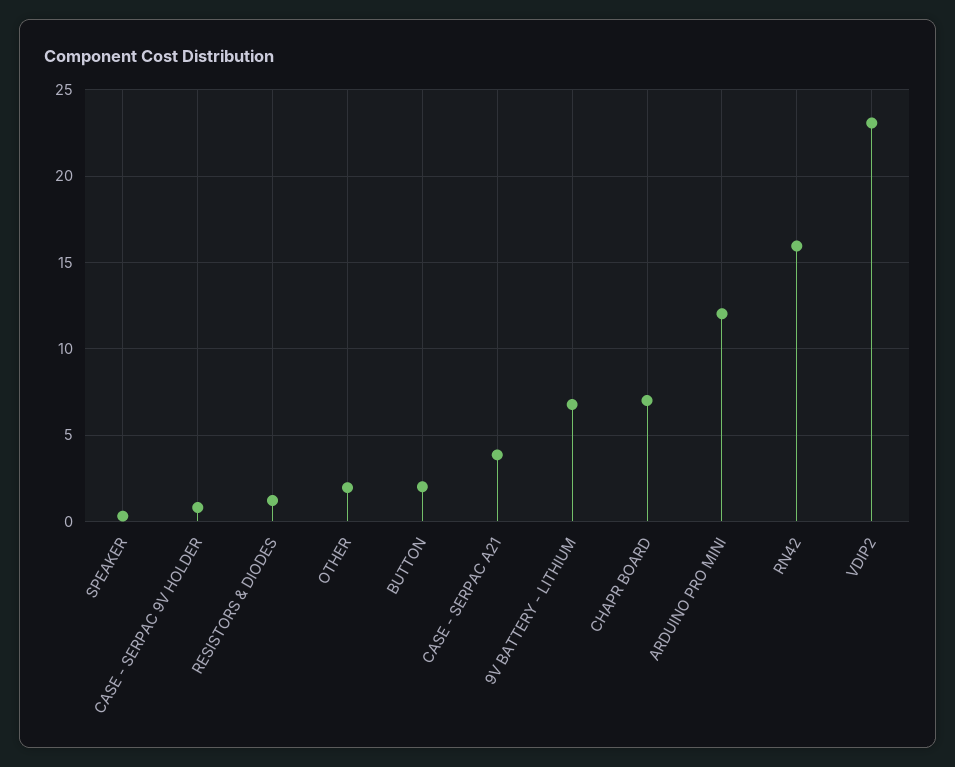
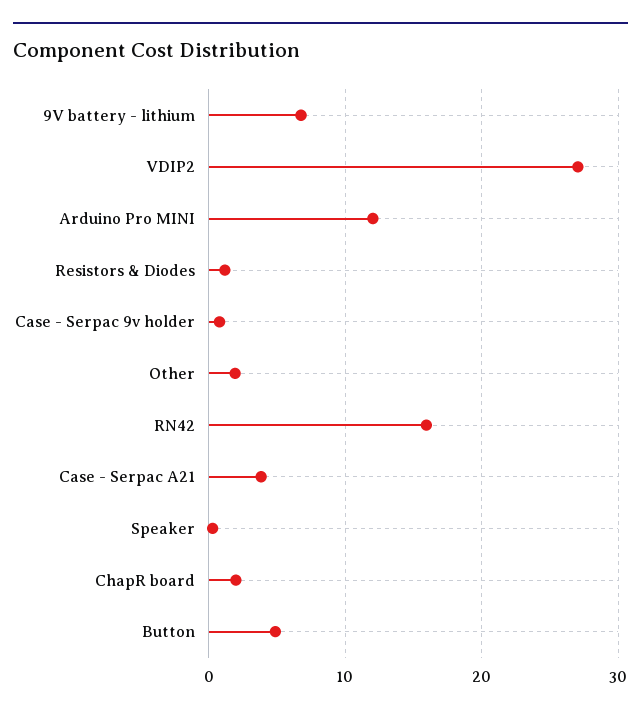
BUTTON: 2 -> 5
CHAPR BOARD: 7 -> 2
VDIP2: 23 -> 27

